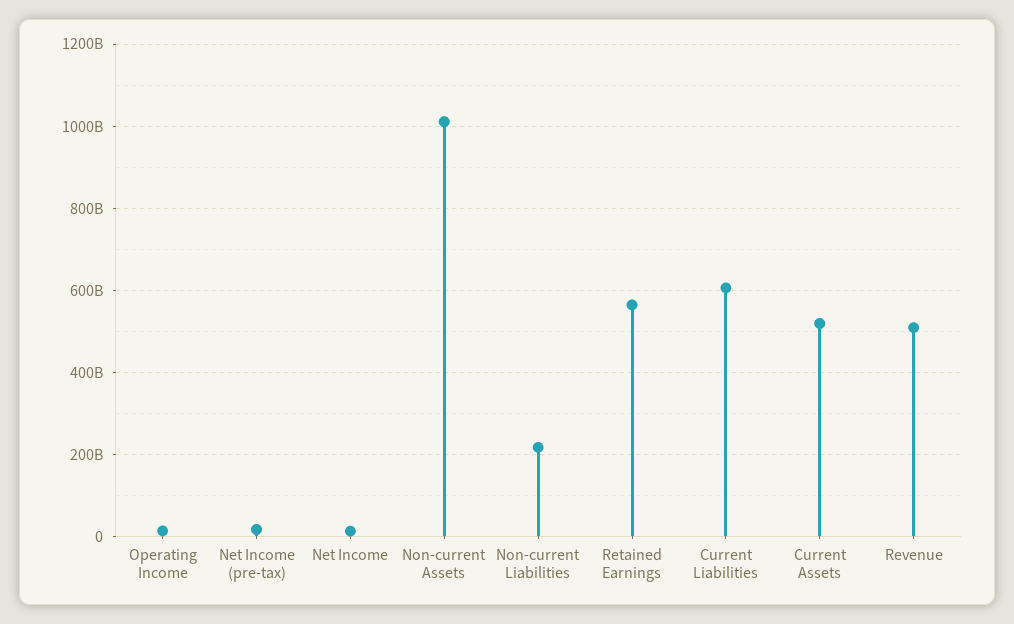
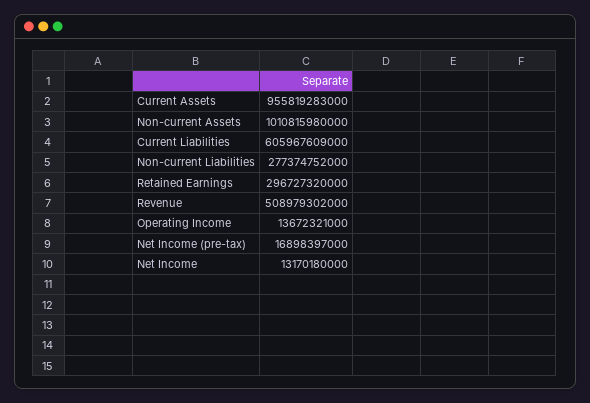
Non-current Liabilities: 220000000000 -> 277374752000
Retained Earnings: 560000000000 -> 296727320000
Current Assets: 520000000000 -> 955819283000

